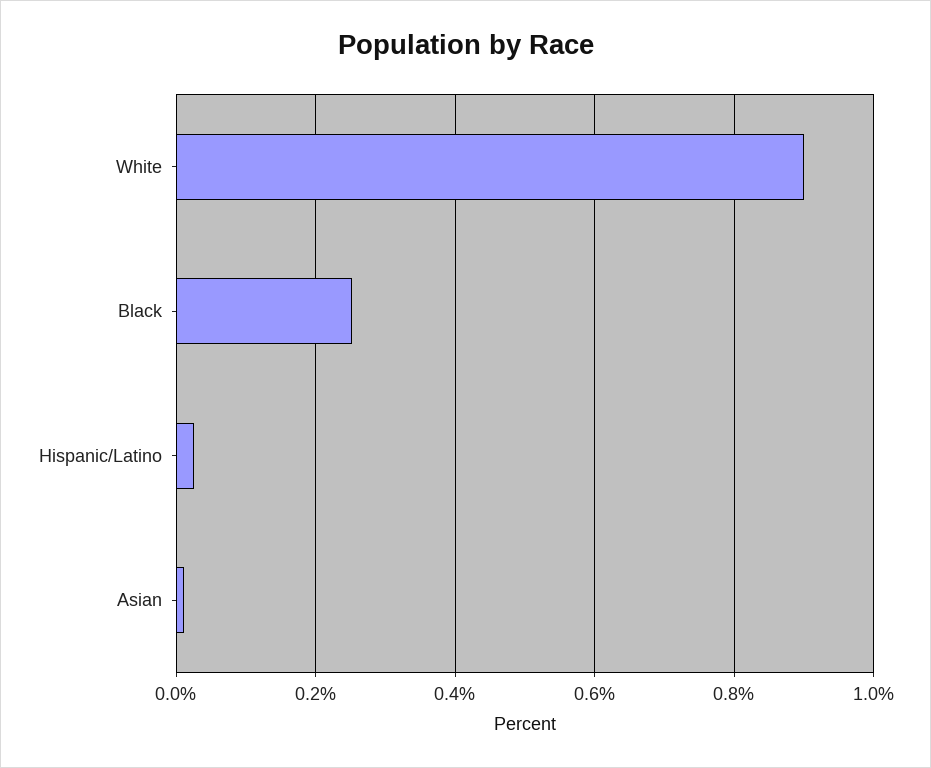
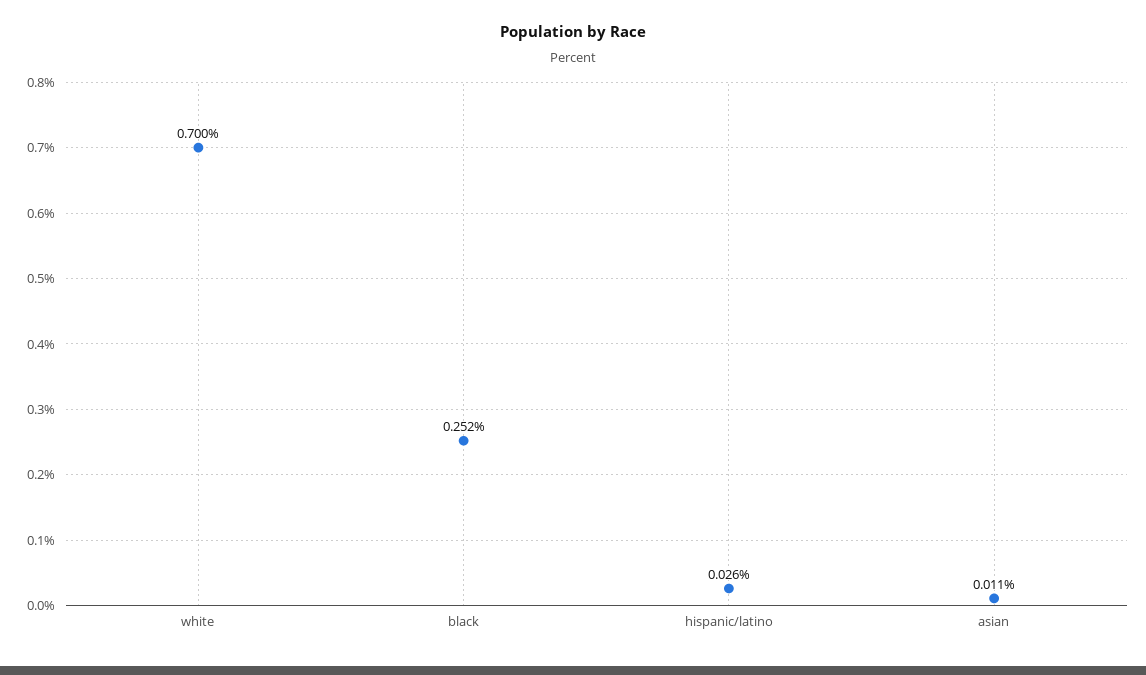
White: 0.9 -> 0.7

